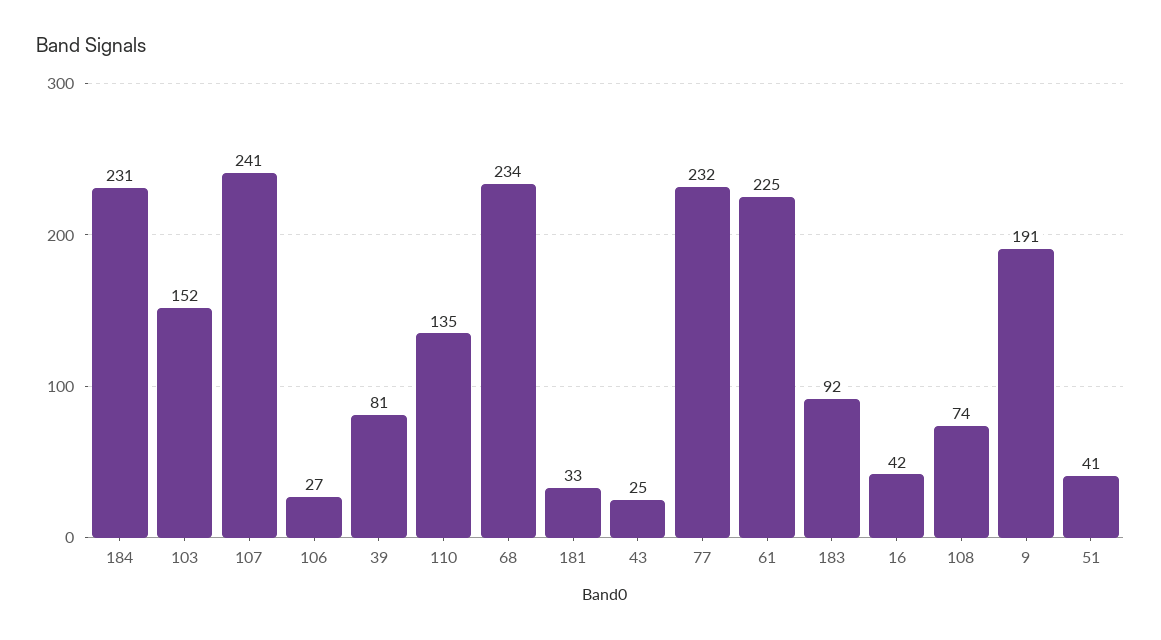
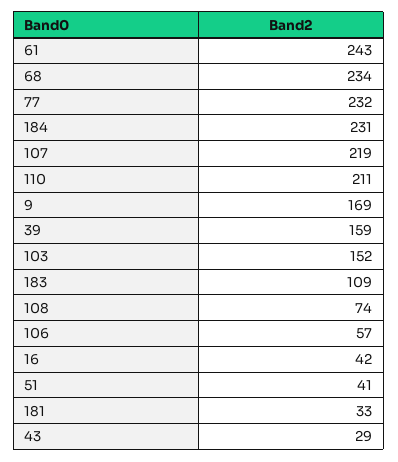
107: 241 -> 219
106: 27 -> 57
39: 81 -> 159
110: 135 -> 211
43: 25 -> 29
61: 225 -> 243
183: 92 -> 109
9: 191 -> 169

